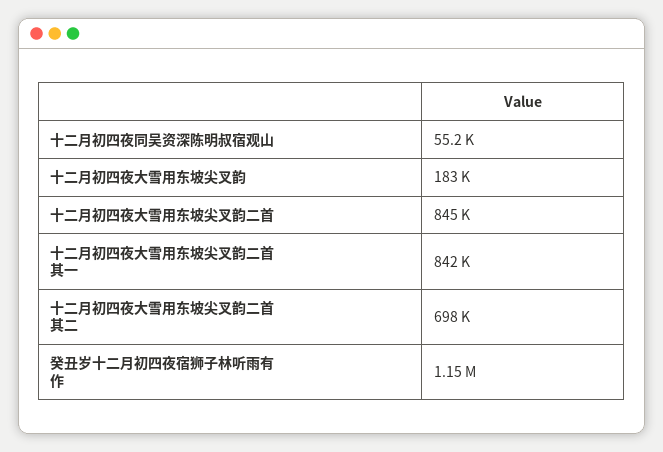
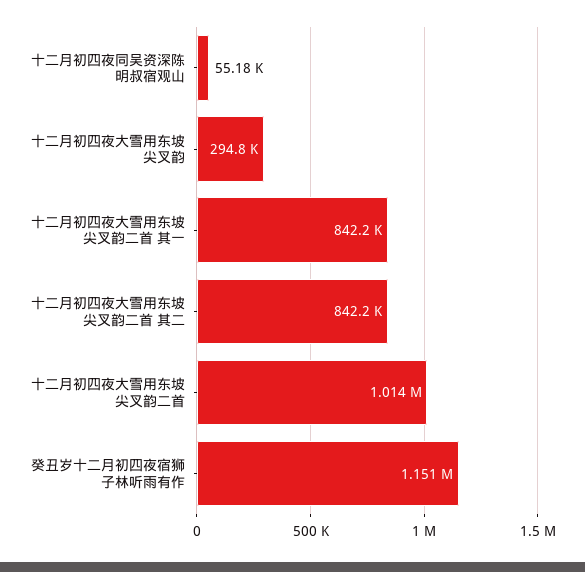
十二月初四夜大雪用东坡尖叉韵: 183000 -> 294800
十二月初四夜大雪用东坡尖叉韵二首: 845000 -> 1014000
十二月初四夜大雪用东坡尖叉韵二首 其二: 698000 -> 842200

